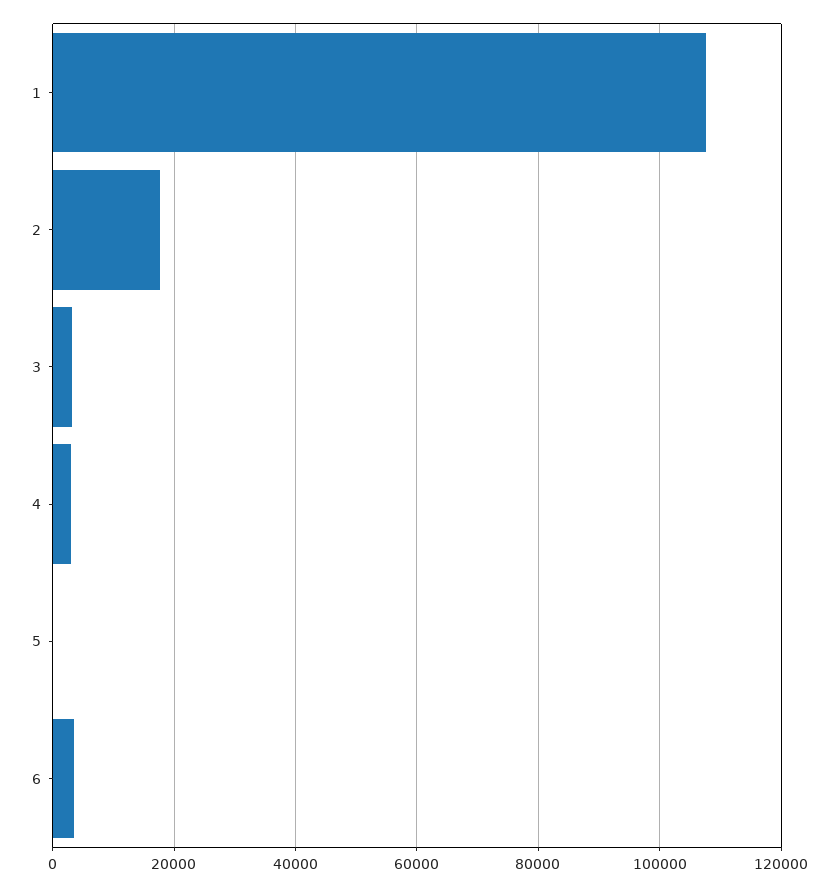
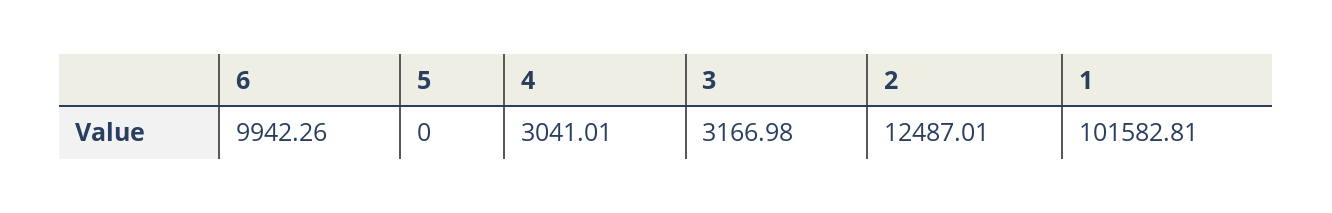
1: 108000 -> 101582.81
2: 18000 -> 12487.01
6: 4000 -> 9942.26

